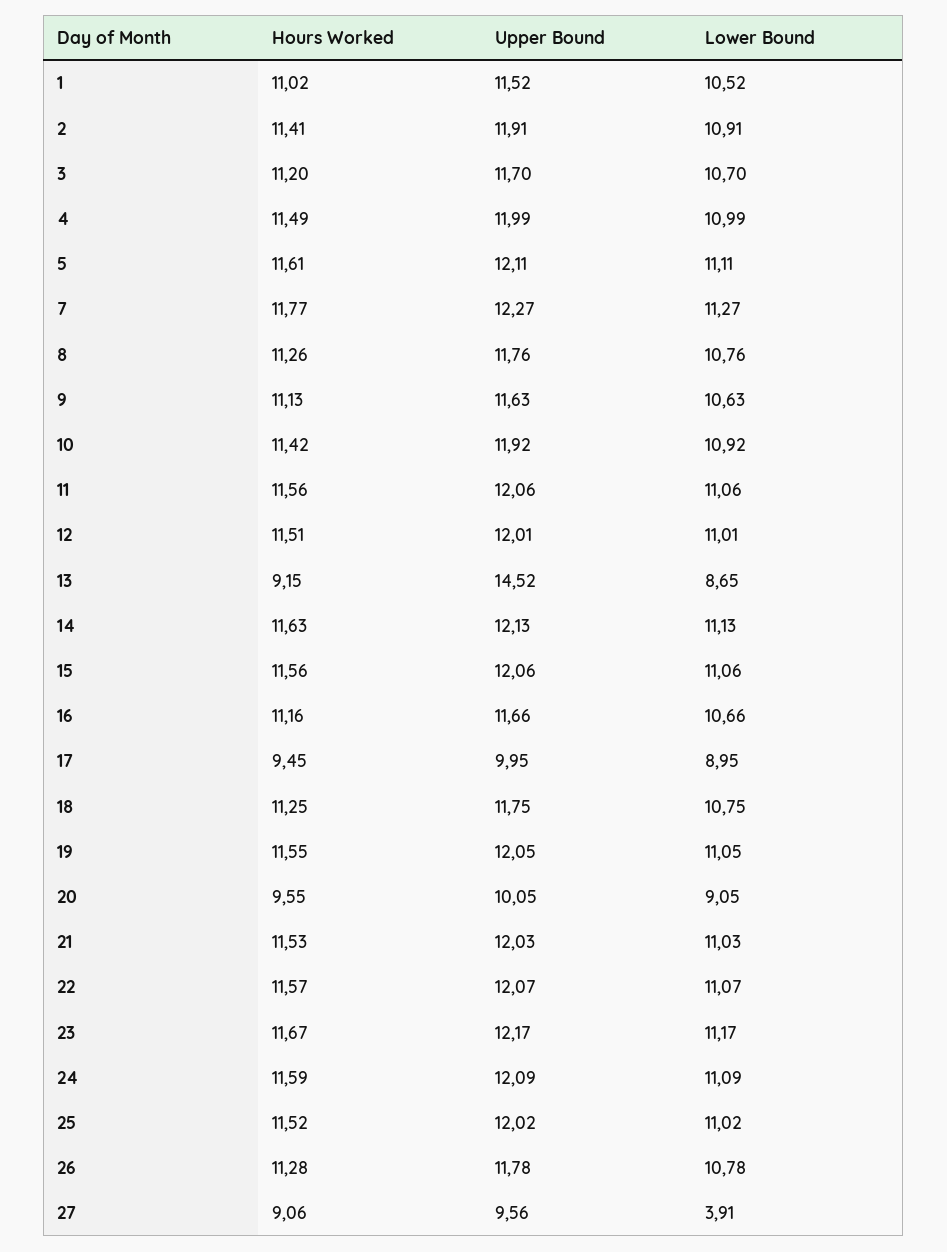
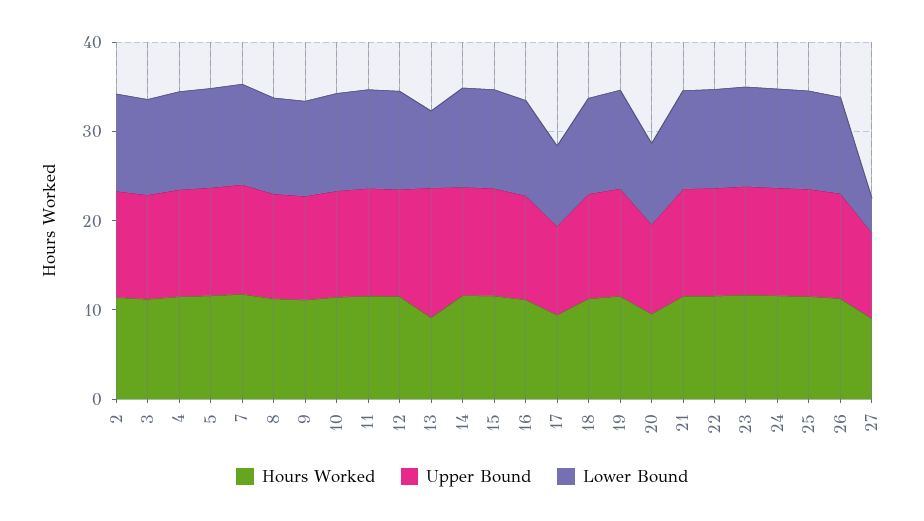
Hours Worked, 1: 11.02 -> none
Upper Bound, 1: 11.52 -> none
Lower Bound, 1: 10.52 -> none

